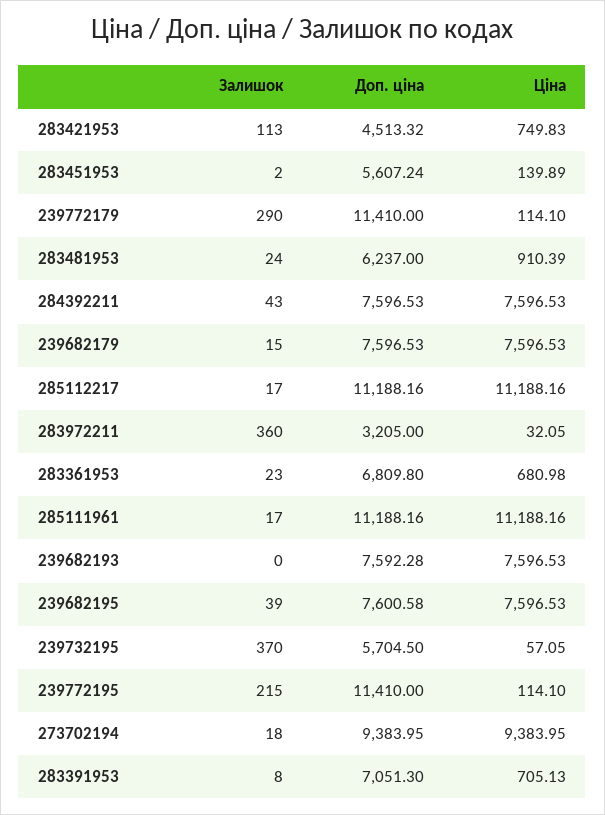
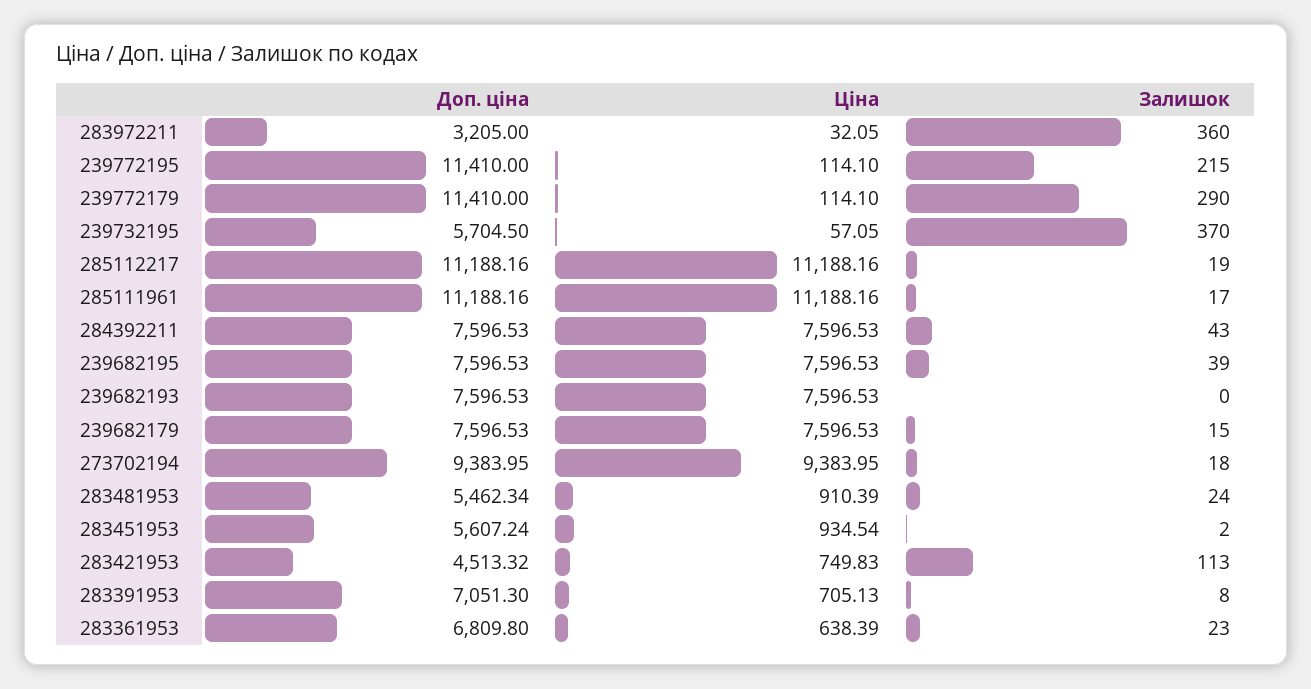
Ціна, 283451953: 139.89 -> 934.54
Доп. ціна, 283481953: 6237 -> 5462.34
Залишок, 285112217: 17 -> 19
Ціна, 283361953: 680.98 -> 638.39
Доп. ціна, 239682193: 7592.28 -> 7596.53
Доп. ціна, 239682195: 7600.58 -> 7596.53

